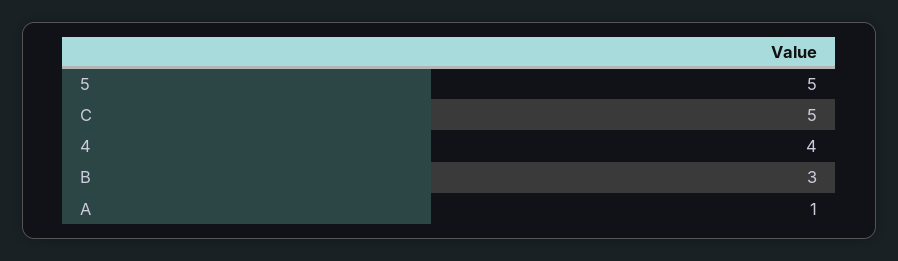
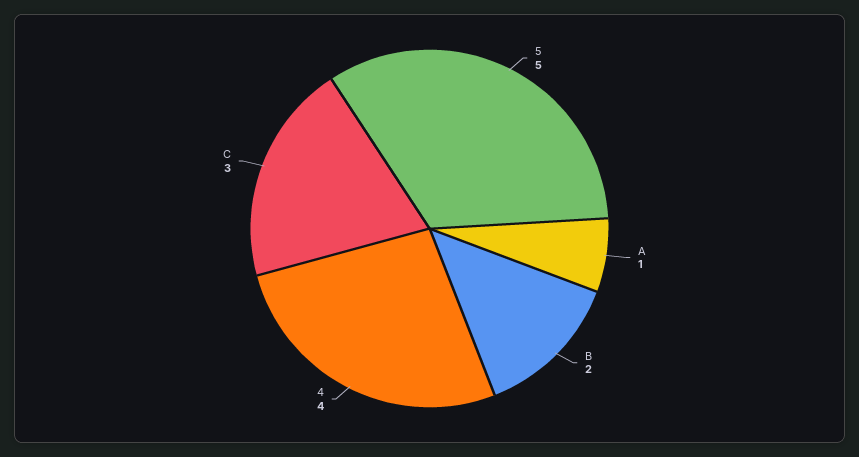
C: 5 -> 3
B: 3 -> 2

